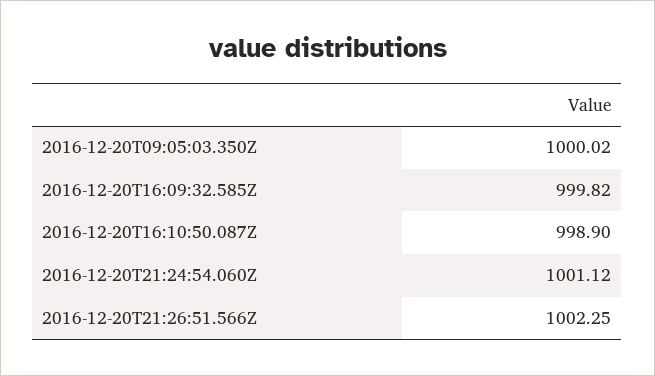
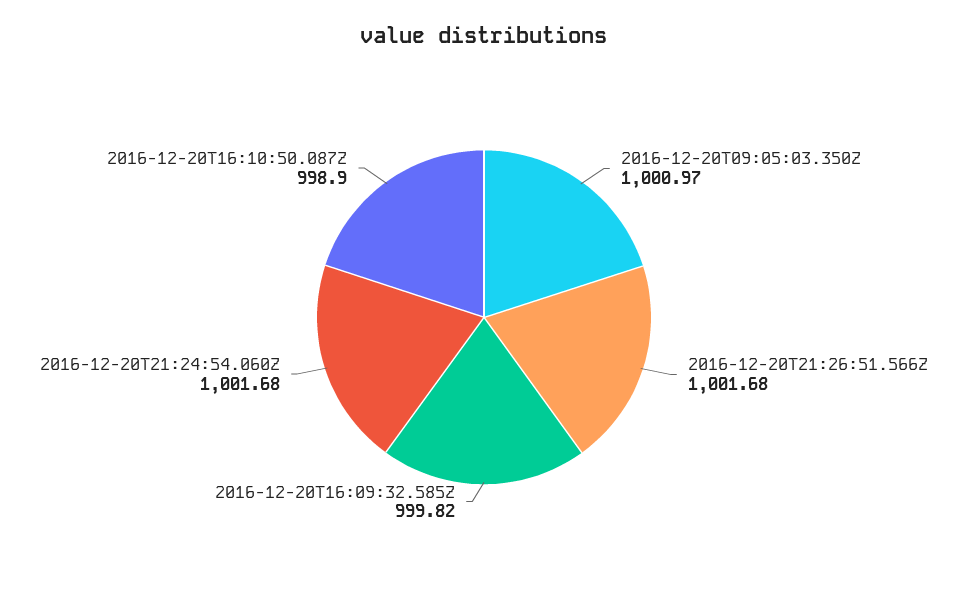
2016-12-20T09:05:03.350Z: 1000.02 -> 1000.97
2016-12-20T21:24:54.060Z: 1001.12 -> 1001.68
2016-12-20T21:26:51.566Z: 1002.25 -> 1001.68

